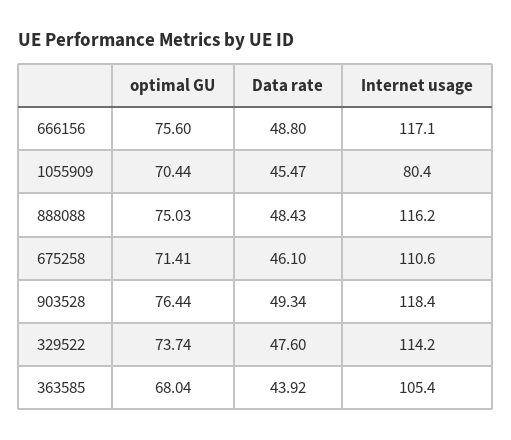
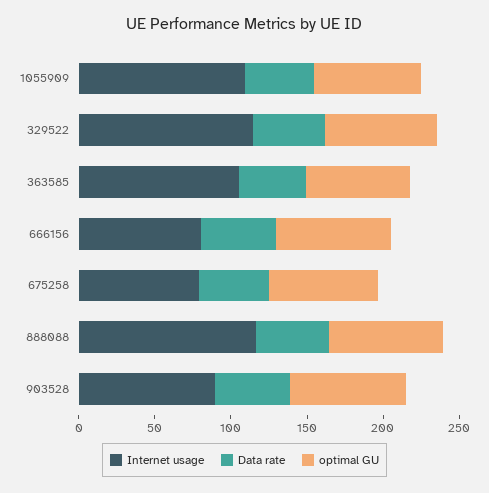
Internet usage, 666156: 117.1 -> 80
Internet usage, 1055909: 80.4 -> 110
Internet usage, 675258: 110.6 -> 80
Internet usage, 903528: 118.4 -> 90

